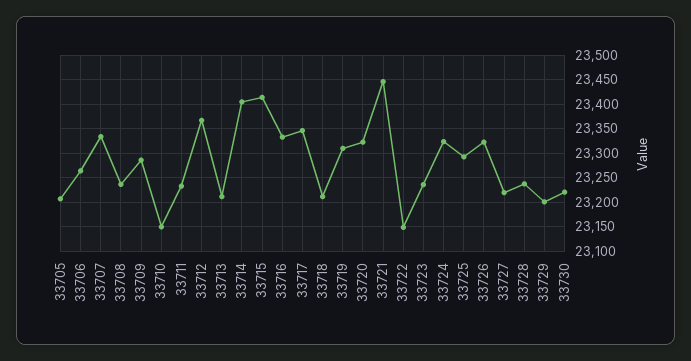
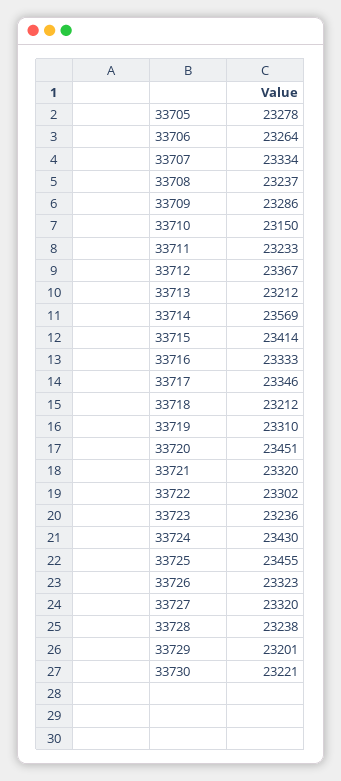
33705: 23200 -> 23278
33714: 23400 -> 23569
33720: 23325 -> 23451
33721: 23450 -> 23320
33722: 23150 -> 23302
33724: 23325 -> 23430
33725: 23300 -> 23455
33727: 23225 -> 23320

